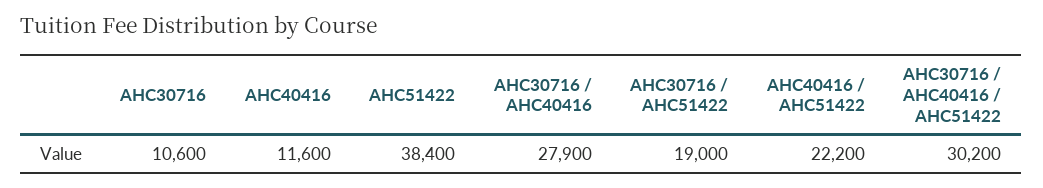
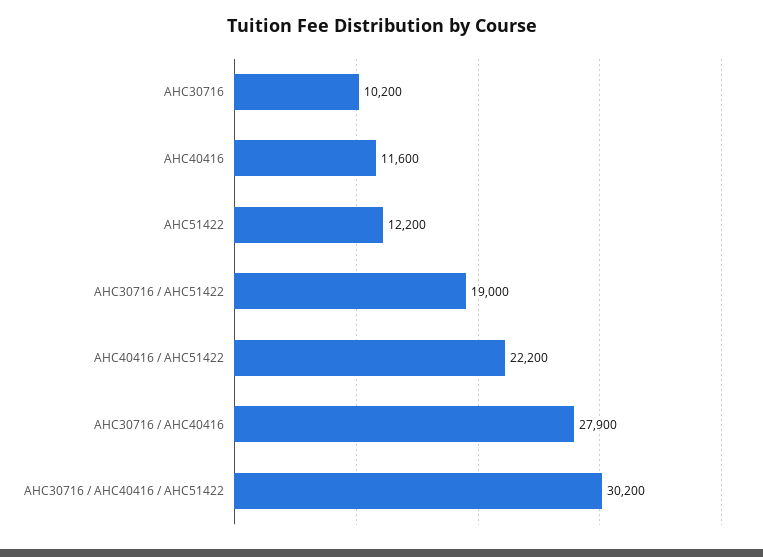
AHC30716: 10600 -> 10200
AHC51422: 38400 -> 12200

